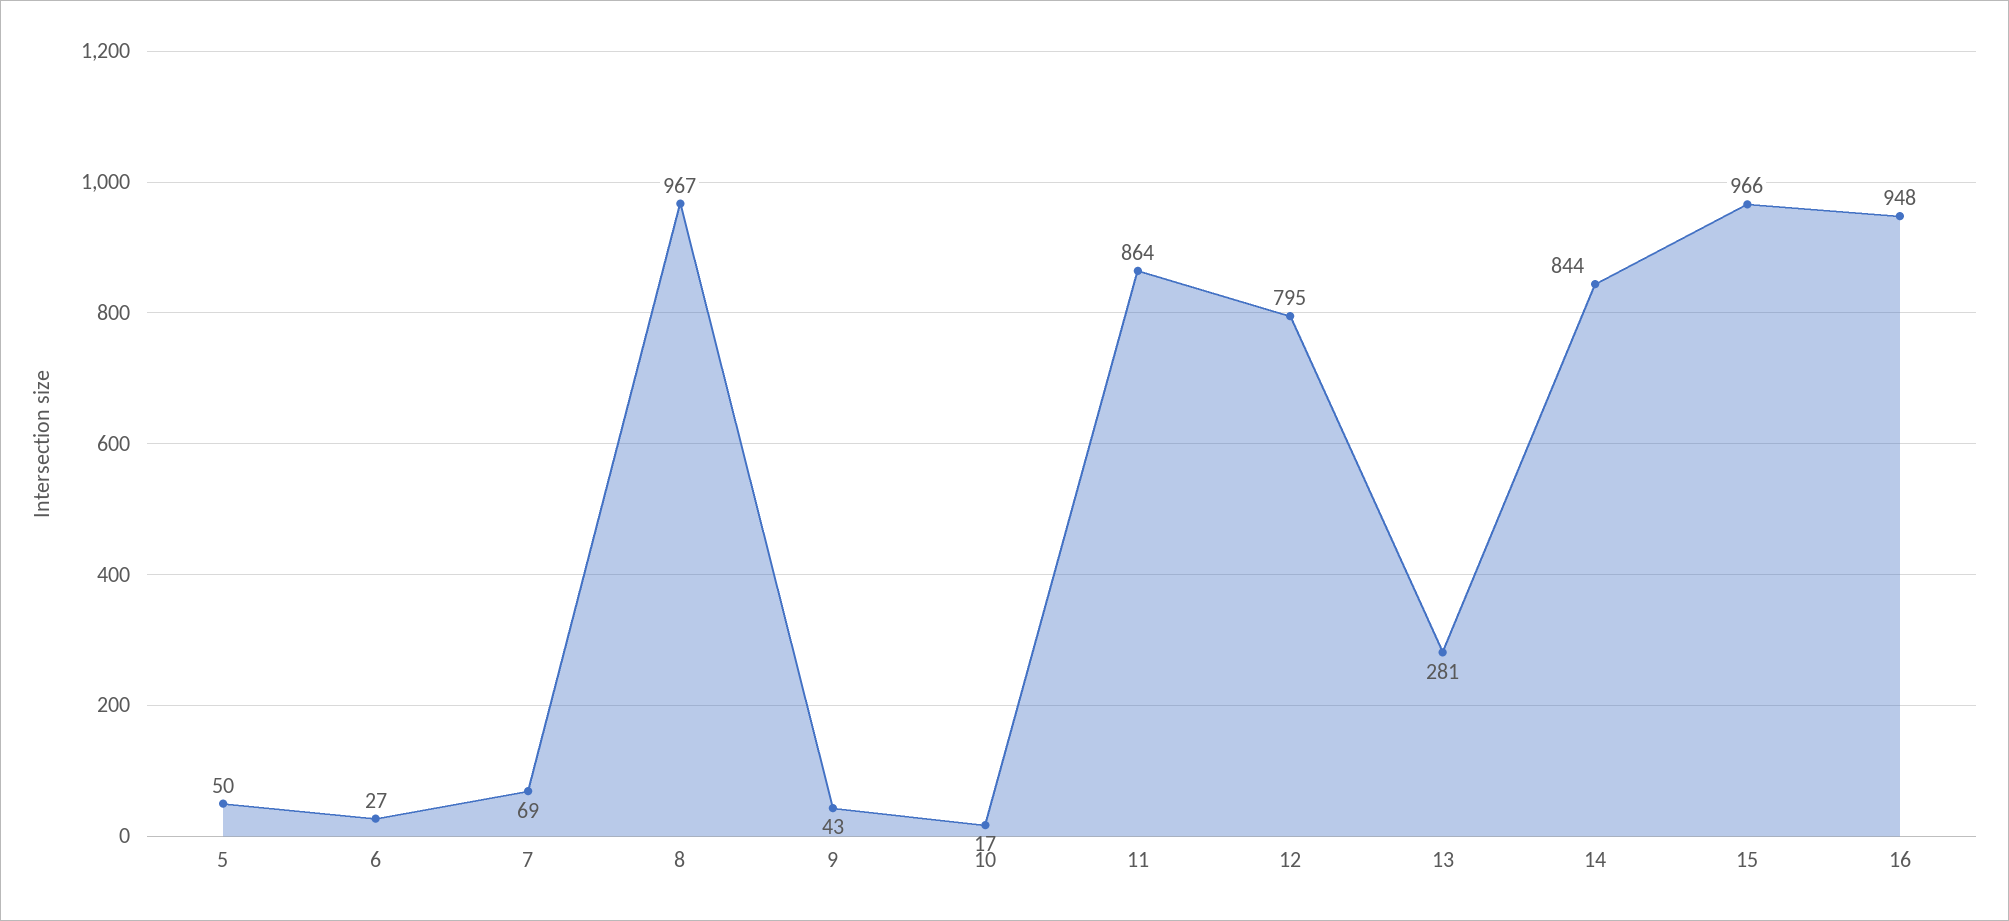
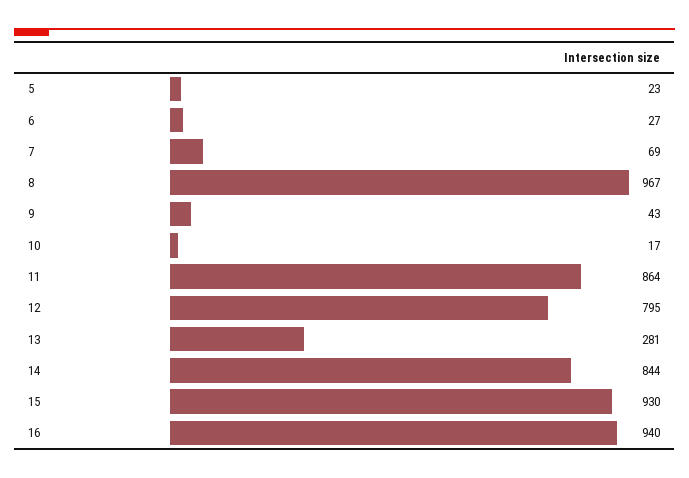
5: 50 -> 23
15: 966 -> 930
16: 948 -> 940

